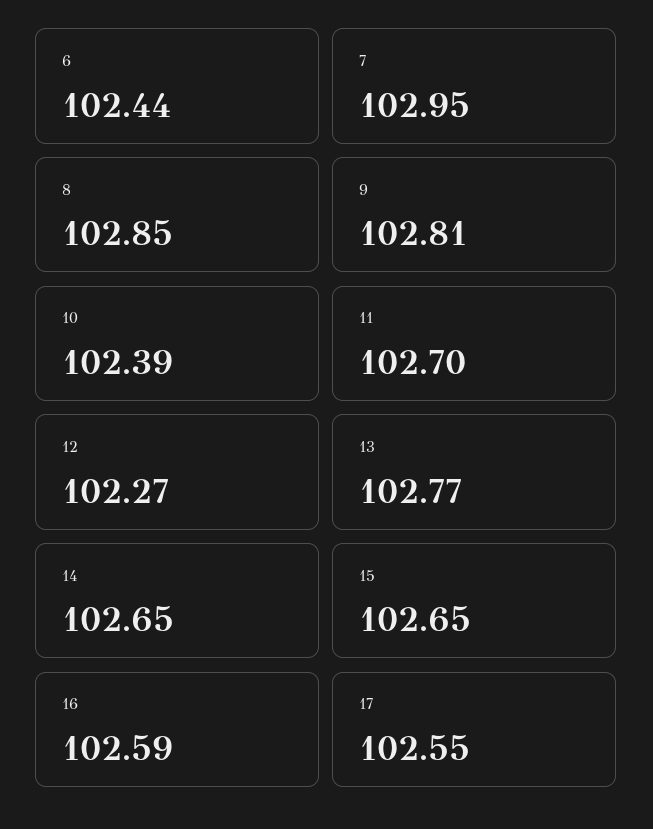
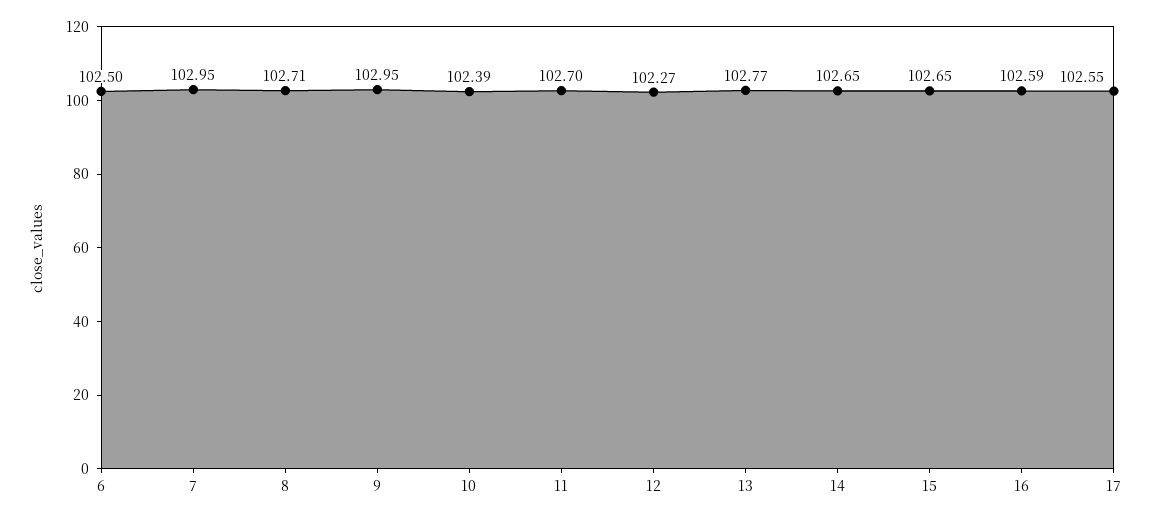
6: 102.44 -> 102.5
8: 102.85 -> 102.71
9: 102.81 -> 102.95

